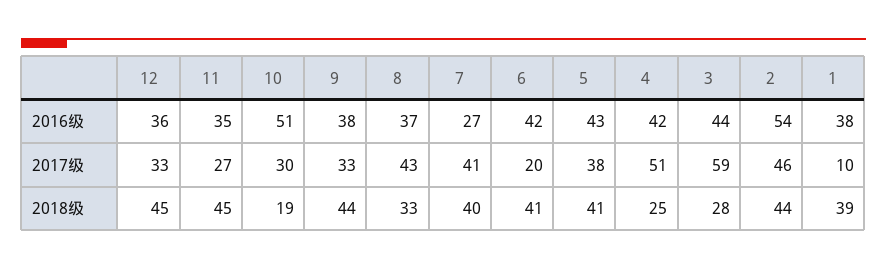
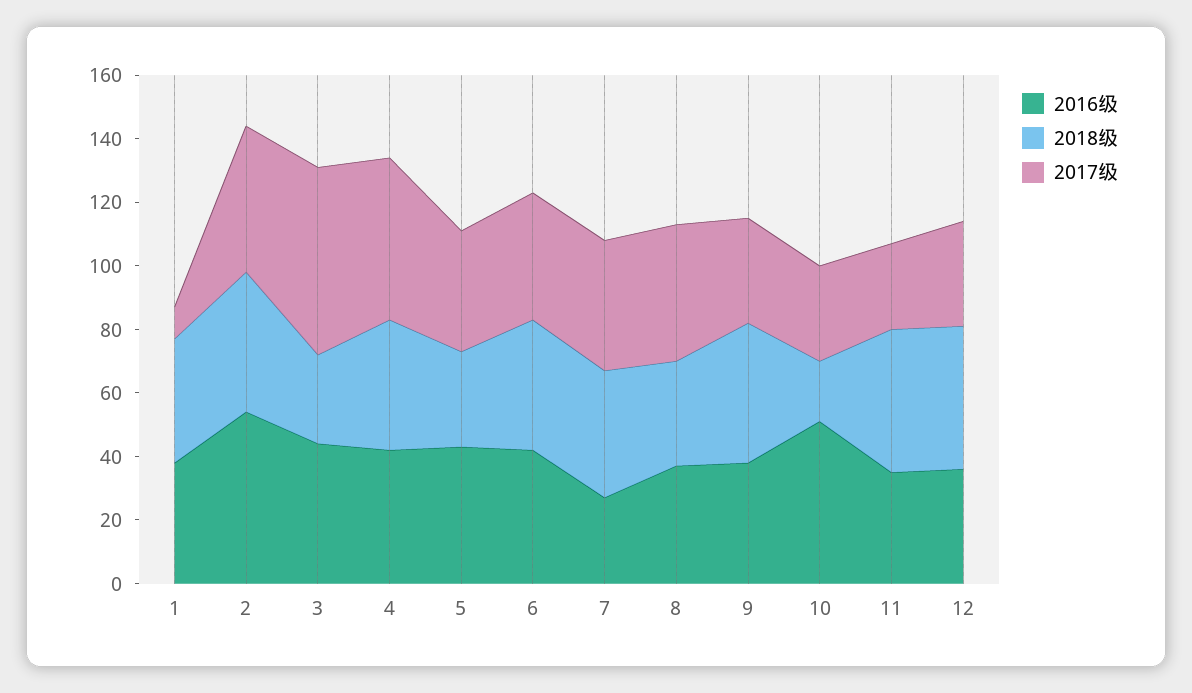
2017级, 6: 20 -> 40
2018级, 5: 41 -> 30
2018级, 4: 25 -> 40

